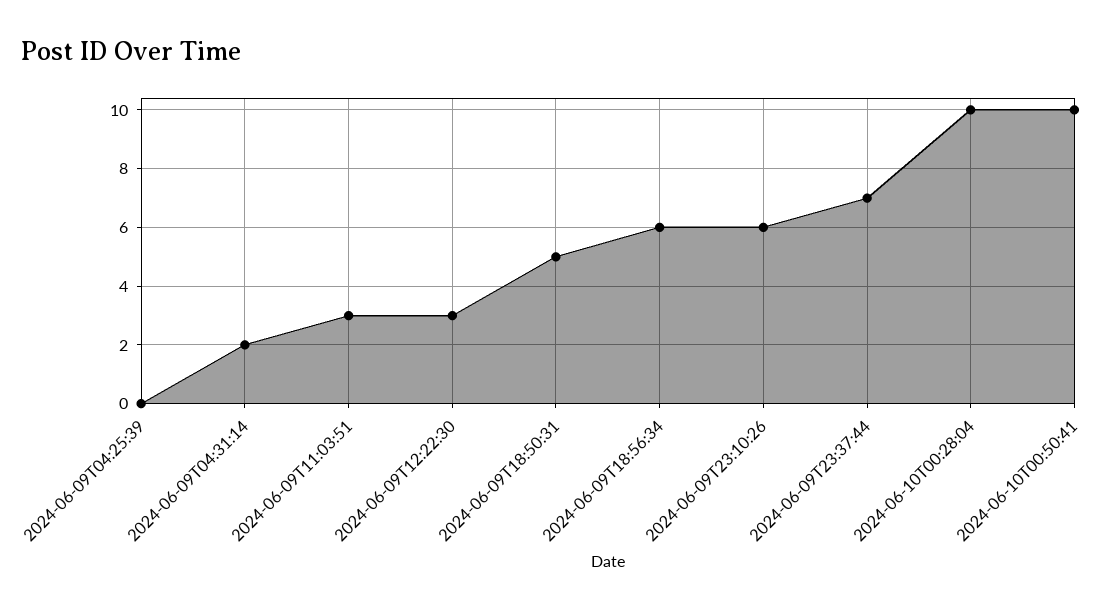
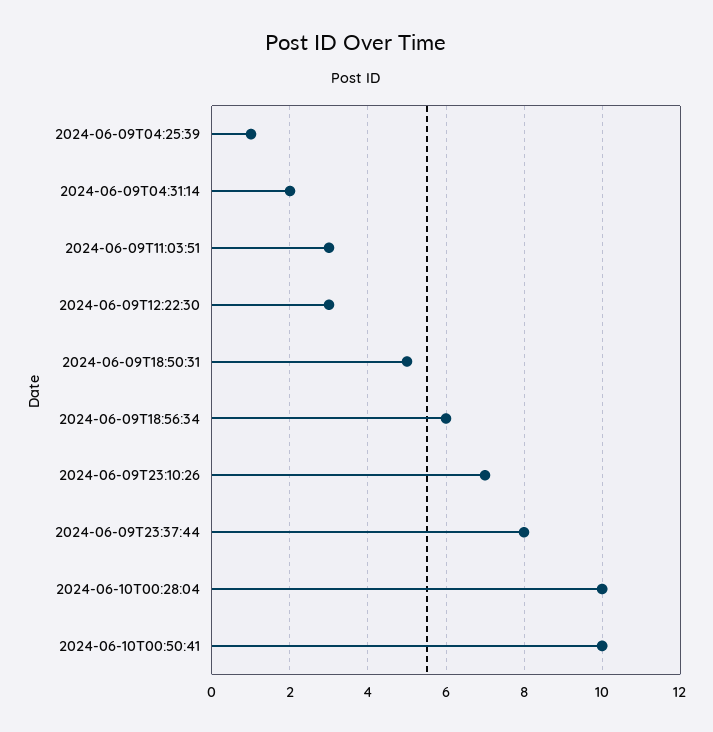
2024-06-09T04:25:39: 0 -> 1
2024-06-09T23:10:26: 6 -> 7
2024-06-09T23:37:44: 7 -> 8

